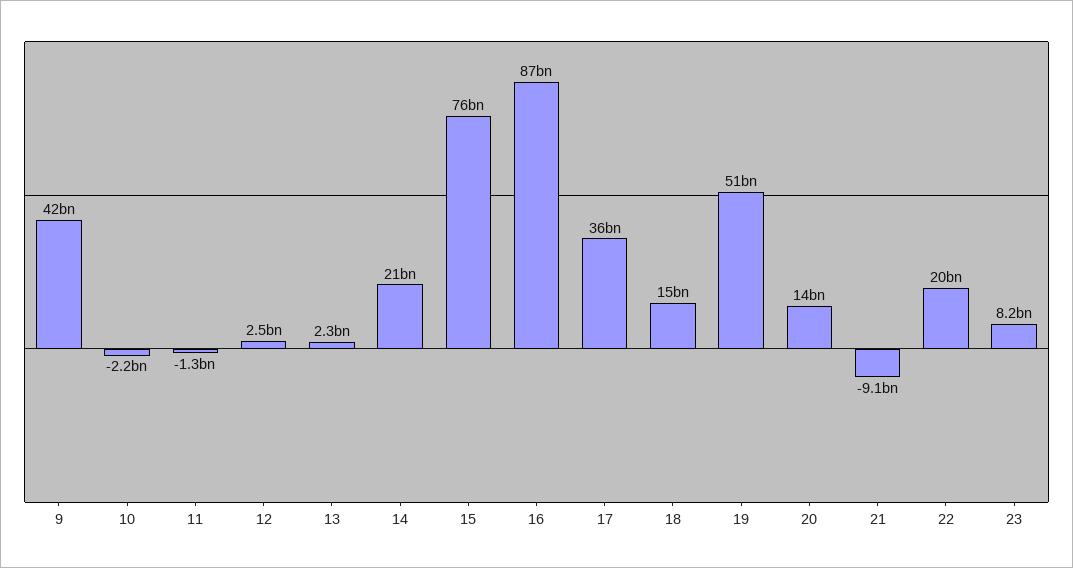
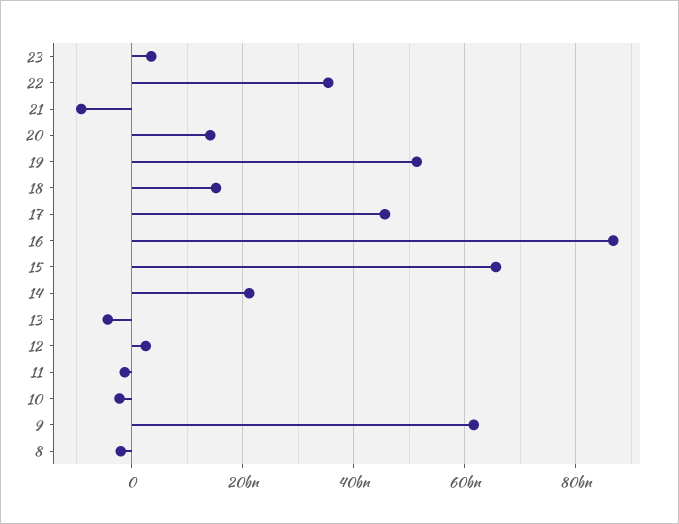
9: 42000000000 -> 62000000000
13: 2300000000 -> -4000000000
15: 76000000000 -> 66000000000
17: 36000000000 -> 46000000000
22: 20000000000 -> 36000000000
23: 8200000000 -> 4000000000
8: none -> -2000000000

